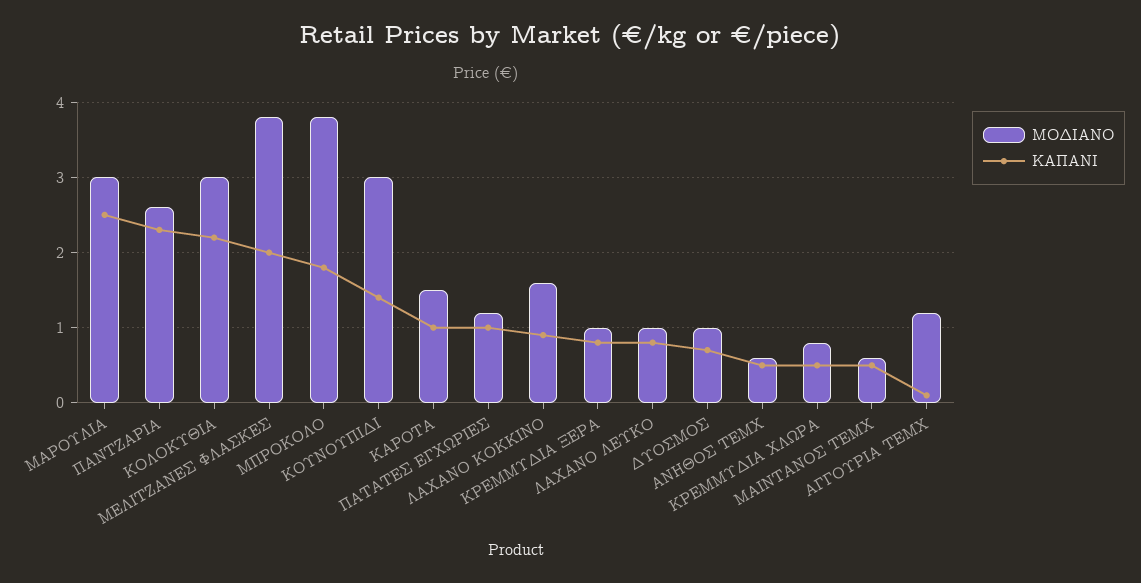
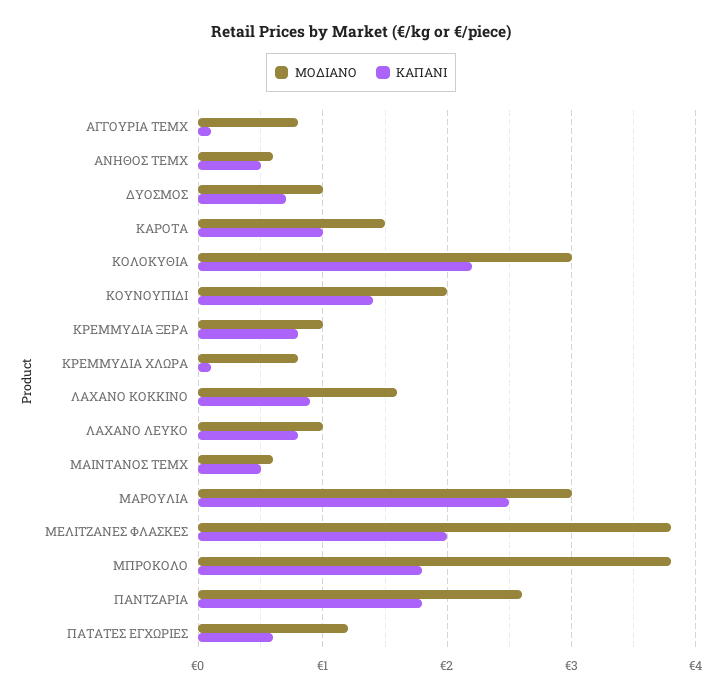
ΚΑΠΑΝΙ, ΠΑΝΤΖΑΡΙΑ: 2.3 -> 1.8
ΜΟΔΙΑΝΟ, ΚΟΥΝΟΥΠΙΔΙ: 3 -> 2
ΚΑΠΑΝΙ, ΠΑΤΑΤΕΣ ΕΓΧΩΡΙΕΣ: 1 -> 0.6
ΚΑΠΑΝΙ, ΚΡΕΜΜΥΔΙΑ ΧΛΩΡΑ: 0.5 -> 0.1
ΜΟΔΙΑΝΟ, ΑΓΓΟΥΡΙΑ ΤΕΜΧ: 1.2 -> 0.8

